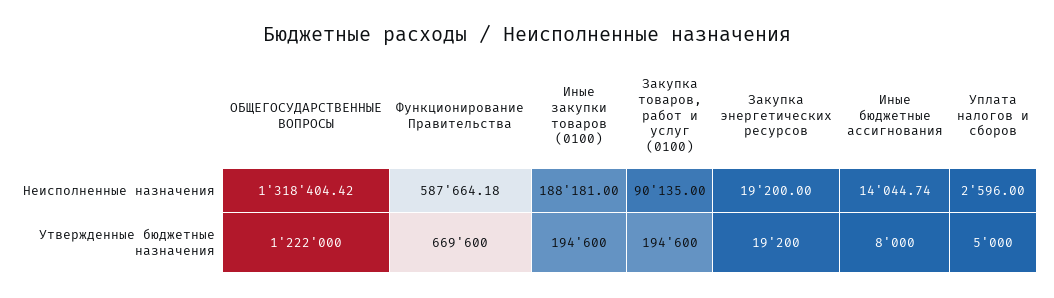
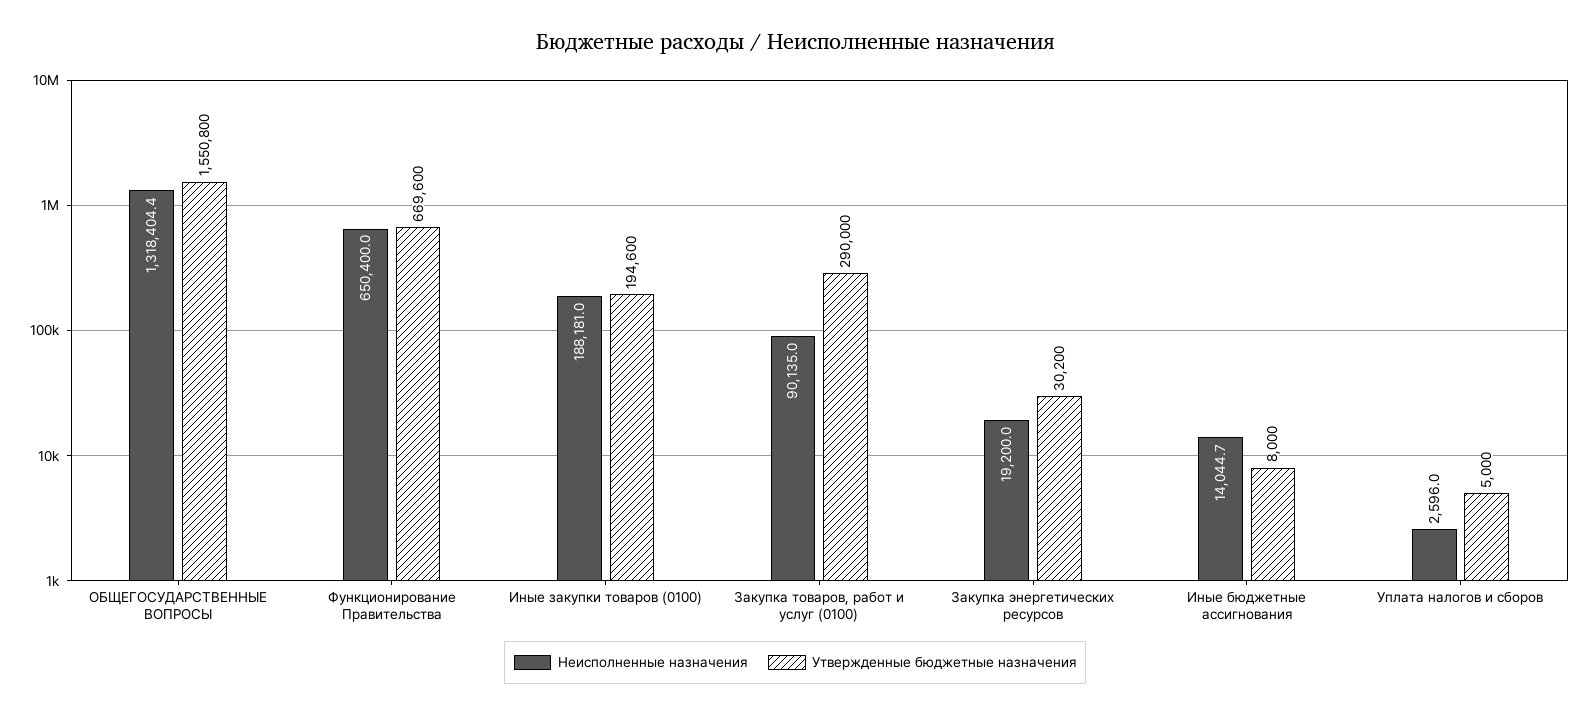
Неисполненные назначения, Функционирование Правительства: 587664.18 -> 650400
Утвержденные бюджетные назначения, ОБЩЕГОСУДАРСТВЕННЫЕ ВОПРОСЫ: 1222000 -> 1550800
Утвержденные бюджетные назначения, Закупка товаров, работ и услуг (0100): 194600 -> 290000
Утвержденные бюджетные назначения, Закупка энергетических ресурсов: 19200 -> 30200

